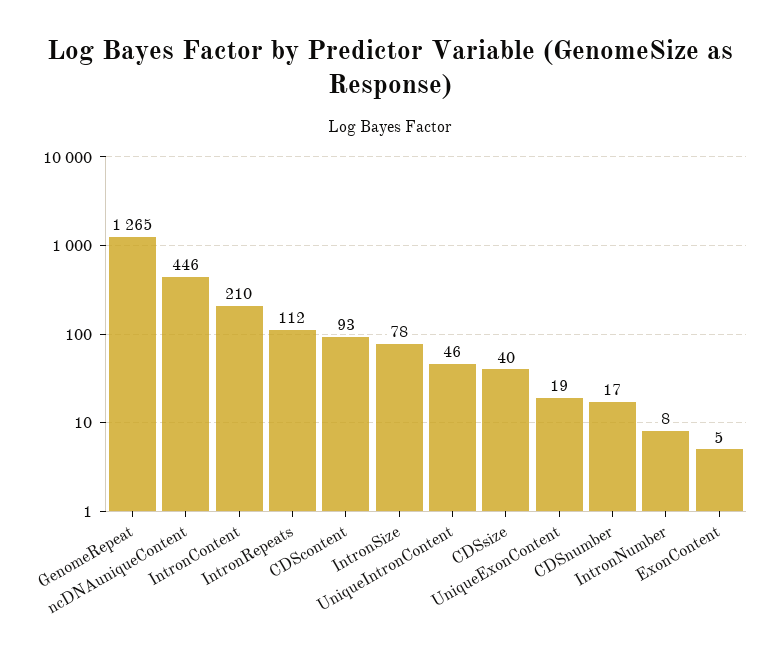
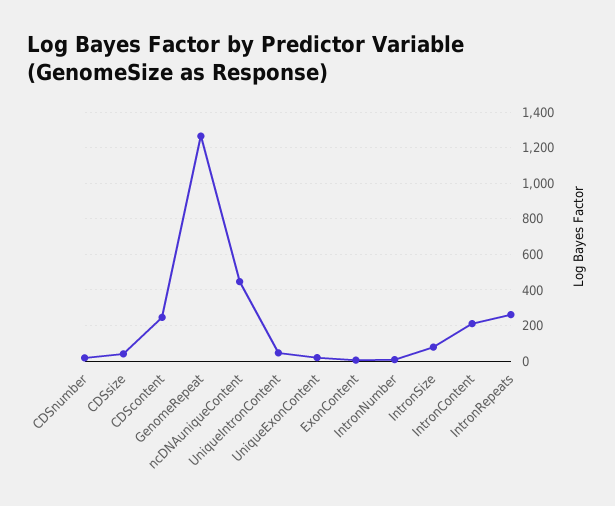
IntronRepeats: 112 -> 250
CDScontent: 93 -> 250

